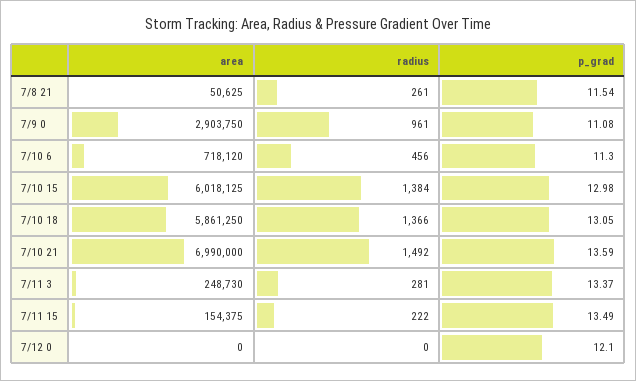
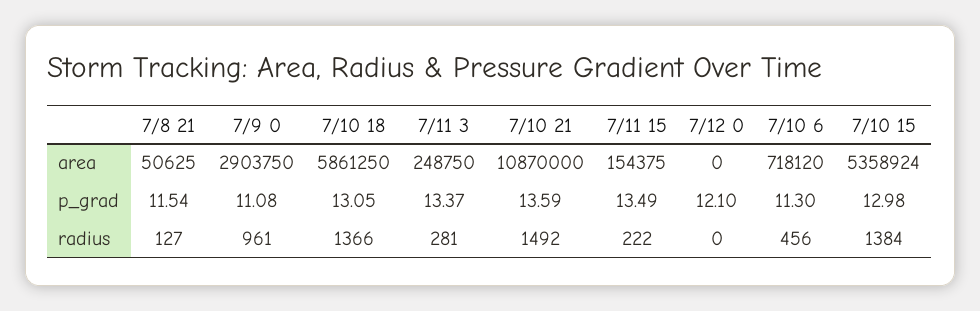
radius, 7/8 21: 261 -> 127
area, 7/10 15: 6018125 -> 5358924
area, 7/10 21: 6990000 -> 10870000
area, 7/11 3: 248730 -> 248750

